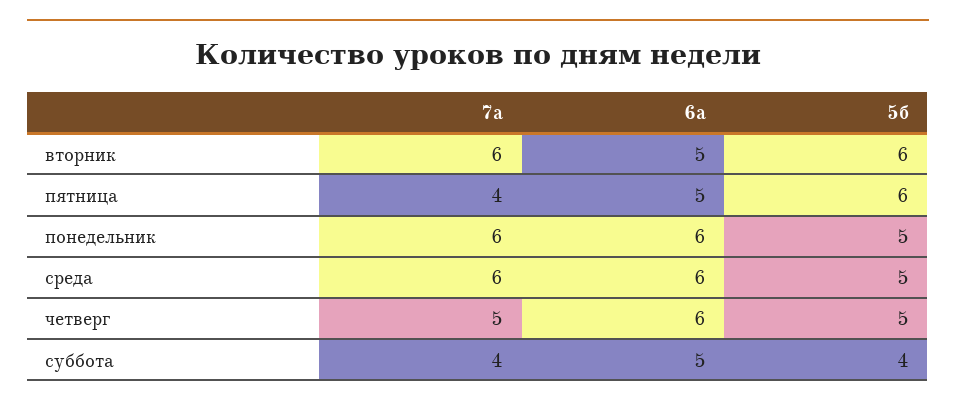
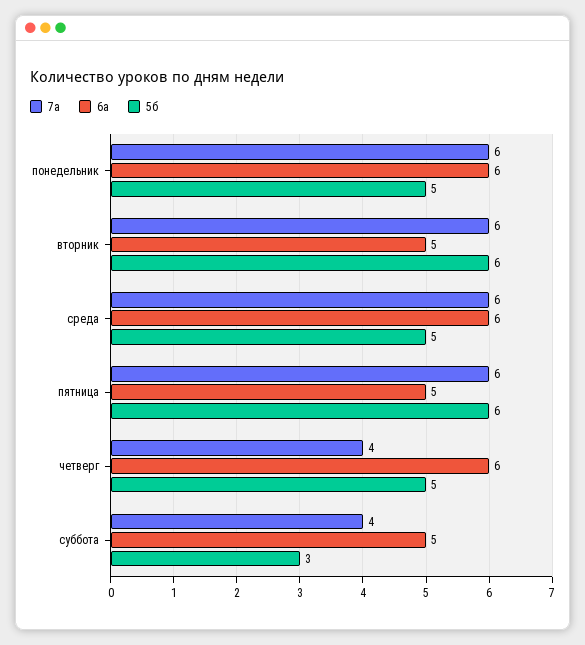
7а, пятница: 4 -> 6
7а, четверг: 5 -> 4
5б, суббота: 4 -> 3

